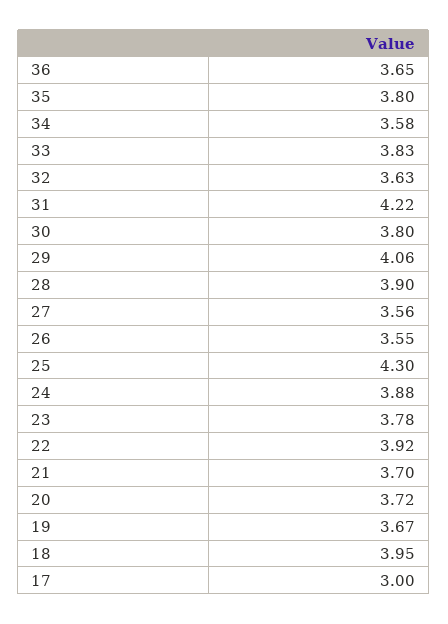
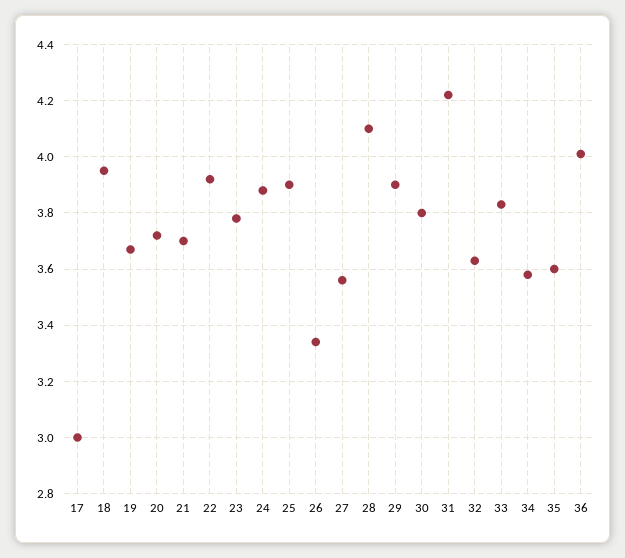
36: 3.65 -> 4
35: 3.8 -> 3.6
29: 4.06 -> 3.9
28: 3.9 -> 4.1
26: 3.55 -> 3.35
25: 4.3 -> 3.9

